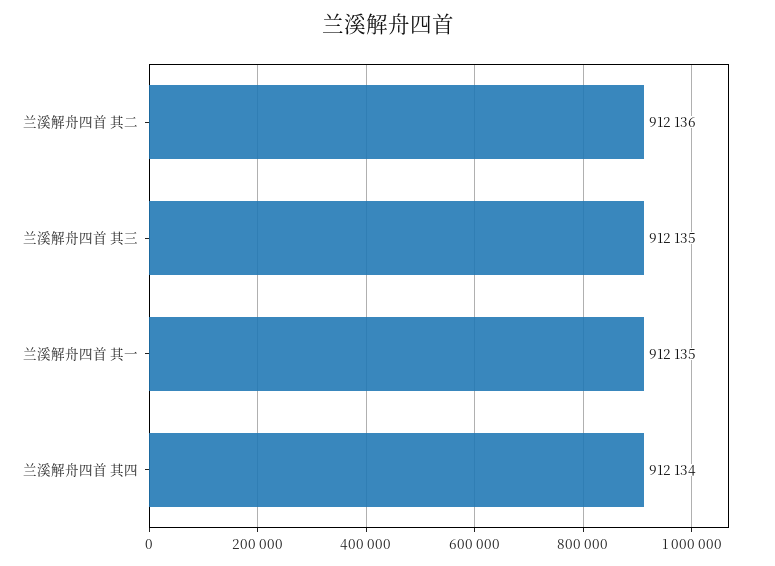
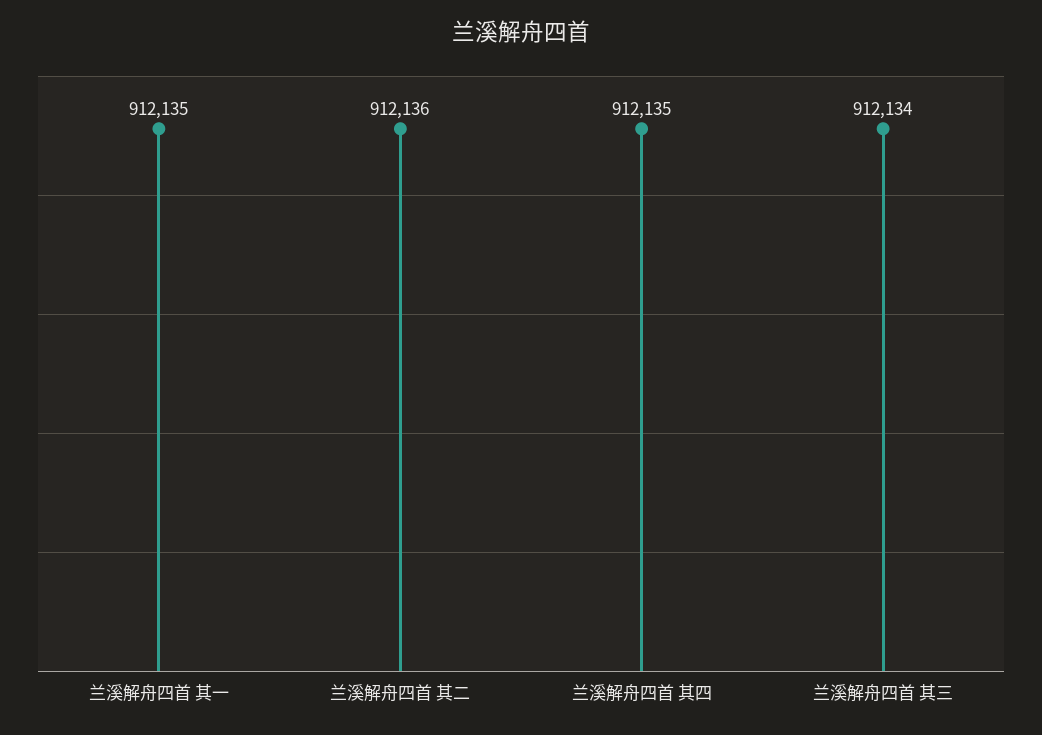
兰溪解舟四首 其三: 912135 -> 912134
兰溪解舟四首 其四: 912134 -> 912135

